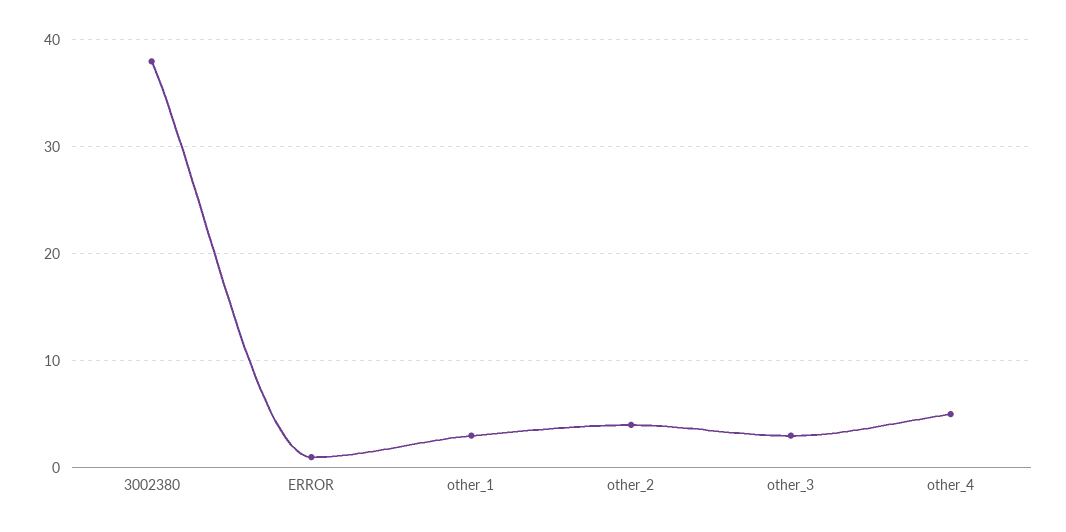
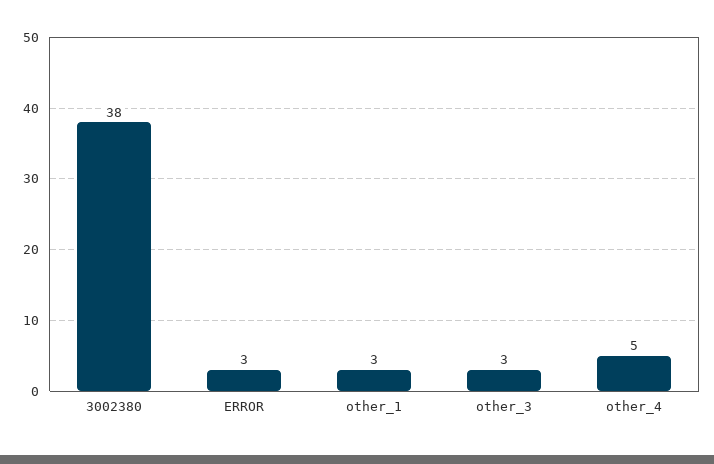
ERROR: 1 -> 3
other_2: 4 -> none

